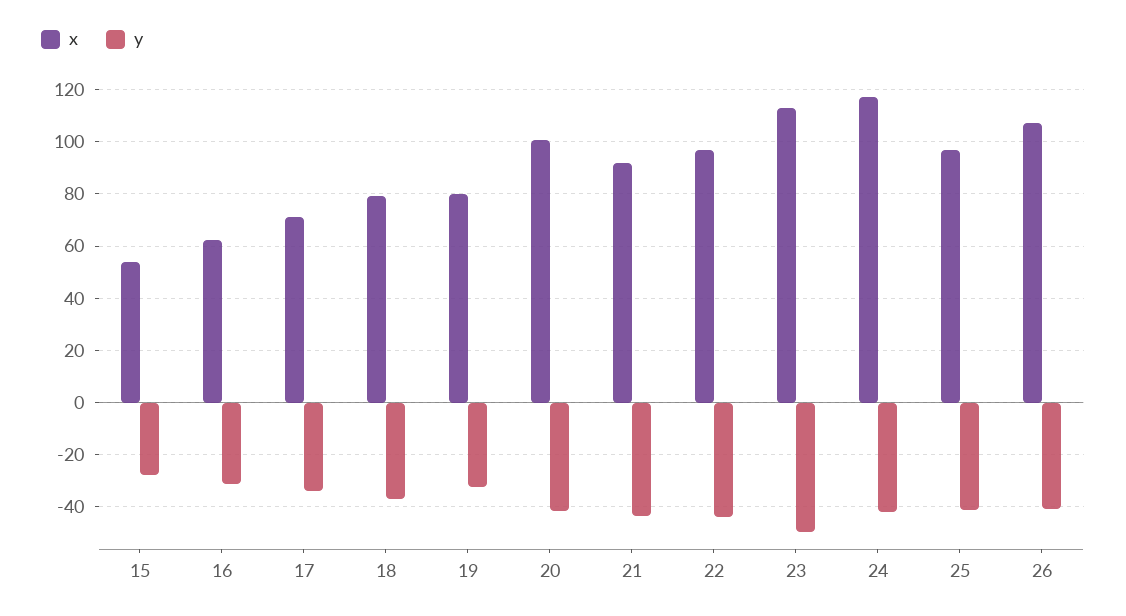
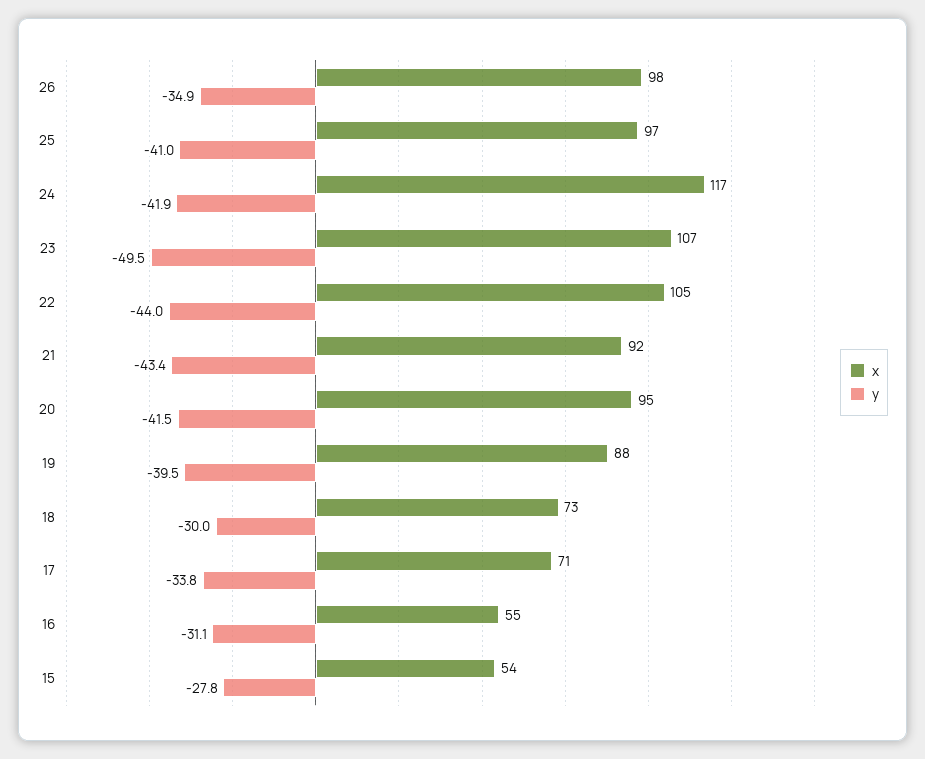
x, 16: 62.5 -> 55
x, 18: 80 -> 73
y, 18: -37.5 -> -30
x, 19: 80 -> 88
y, 19: -32.5 -> -39.5
x, 20: 100 -> 95
x, 22: 97.5 -> 105
x, 23: 112.5 -> 107
x, 26: 107.5 -> 98
y, 26: -40 -> -34.9

